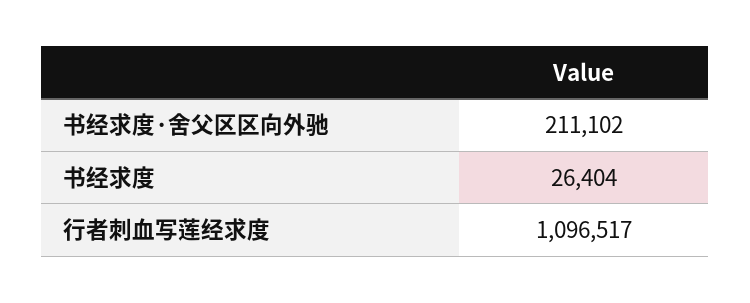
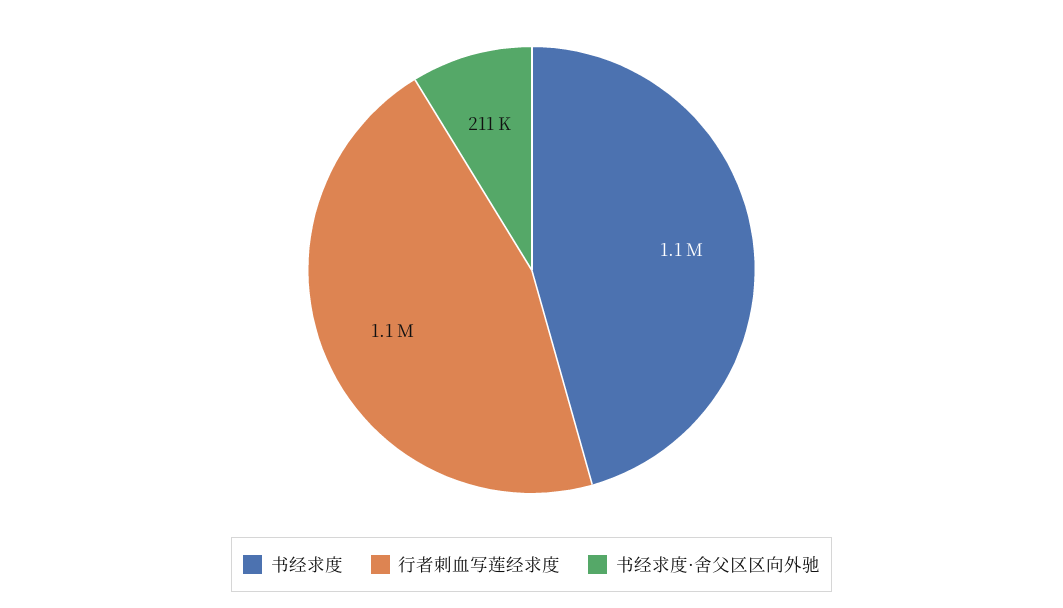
书经求度: 26404 -> 1100000

